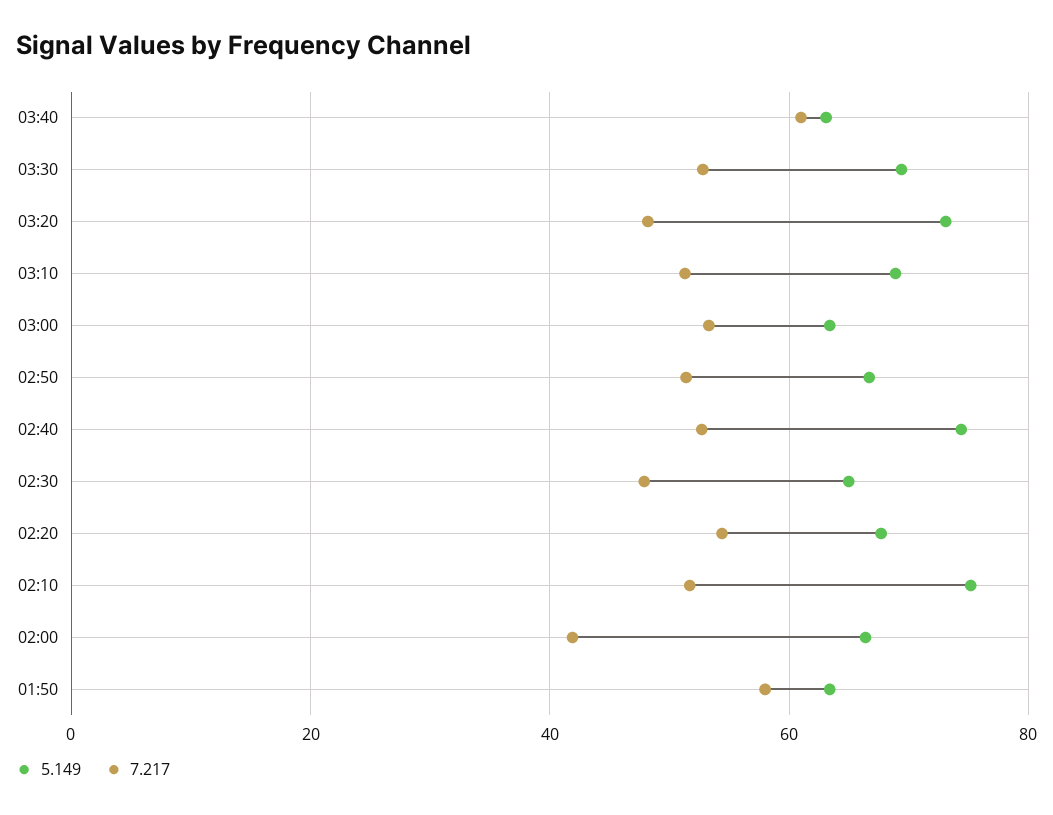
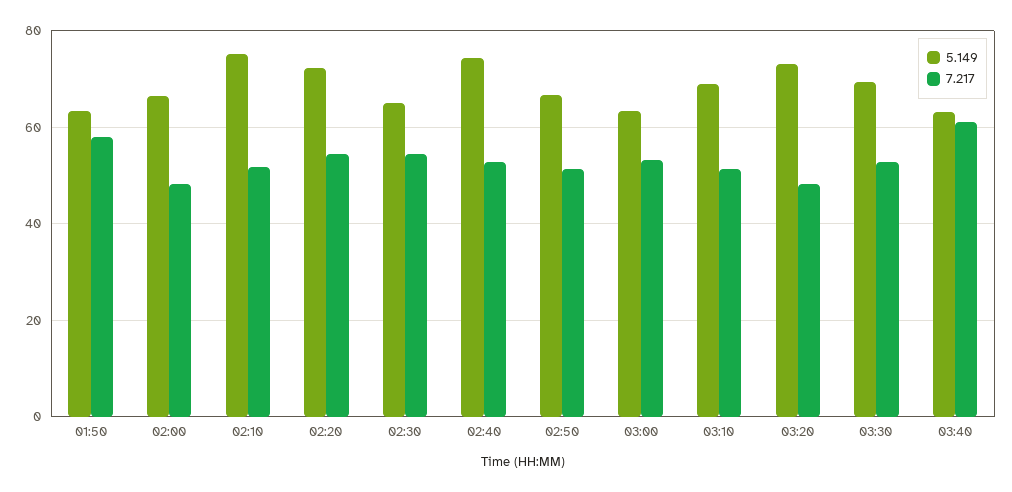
7.217, 02:30: 48 -> 54
5.149, 02:20: 68 -> 72
7.217, 02:00: 42 -> 48

